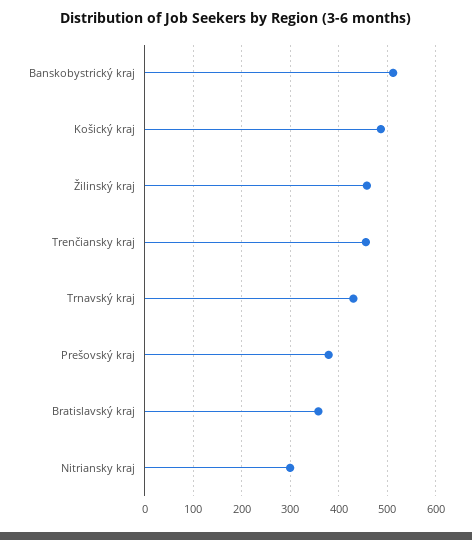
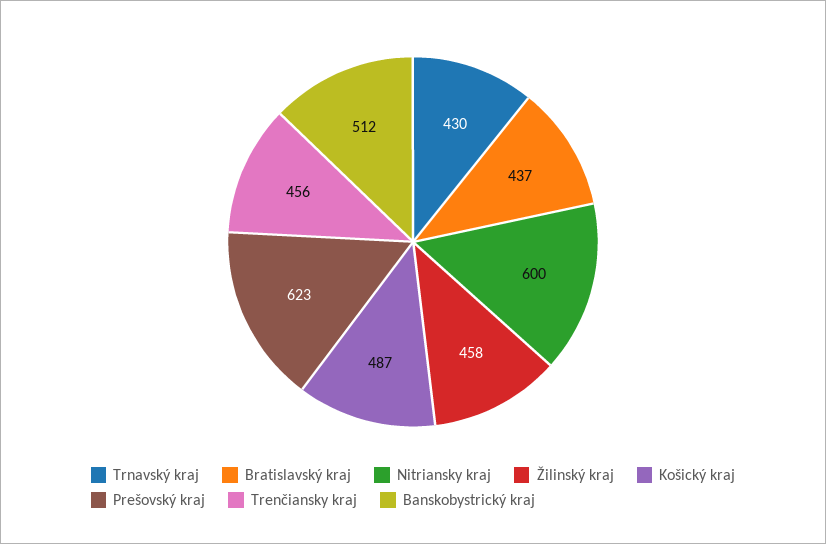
Prešovský kraj: 380 -> 623
Bratislavský kraj: 360 -> 437
Nitriansky kraj: 300 -> 600

